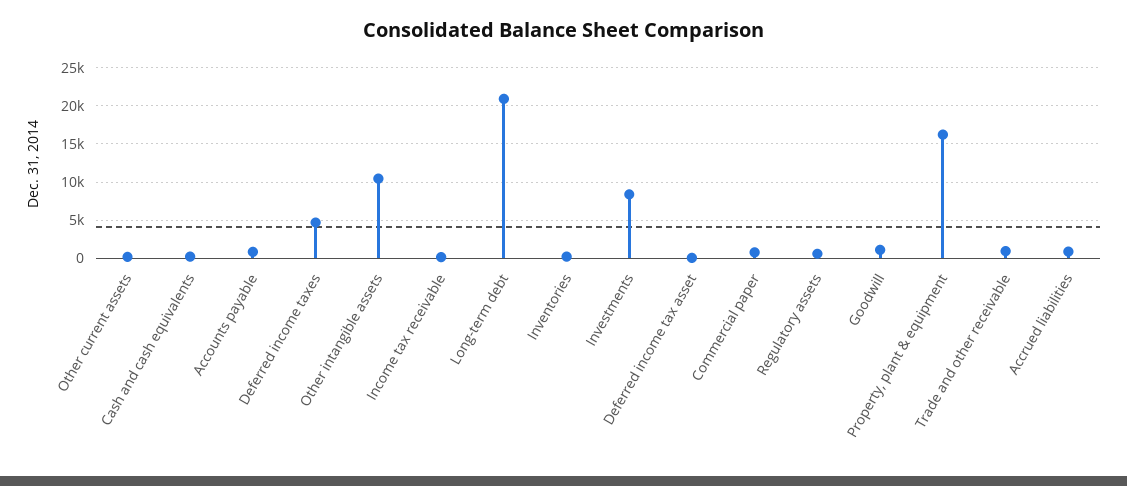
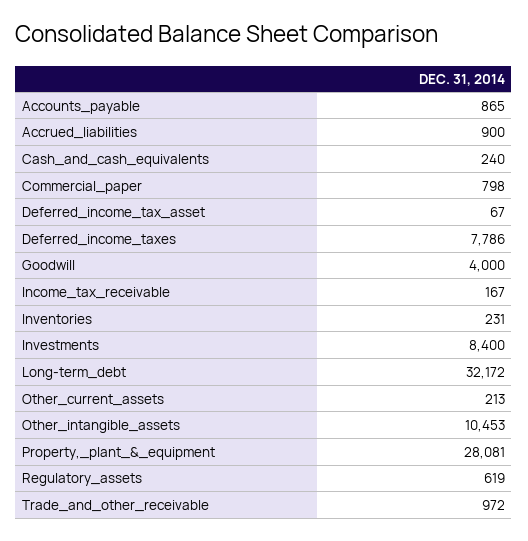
Deferred income taxes: 5000 -> 7786
Long-term debt: 21000 -> 32172
Goodwill: 1000 -> 4000
Property, plant & equipment: 16000 -> 28081

